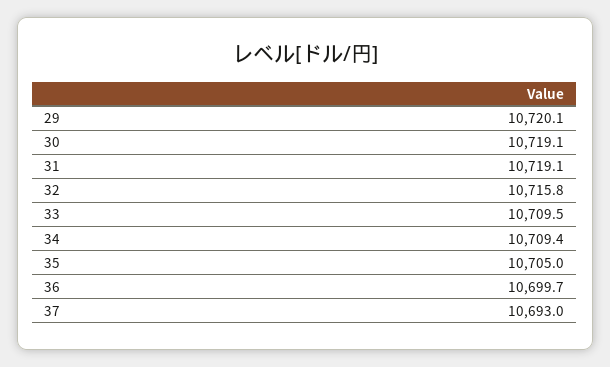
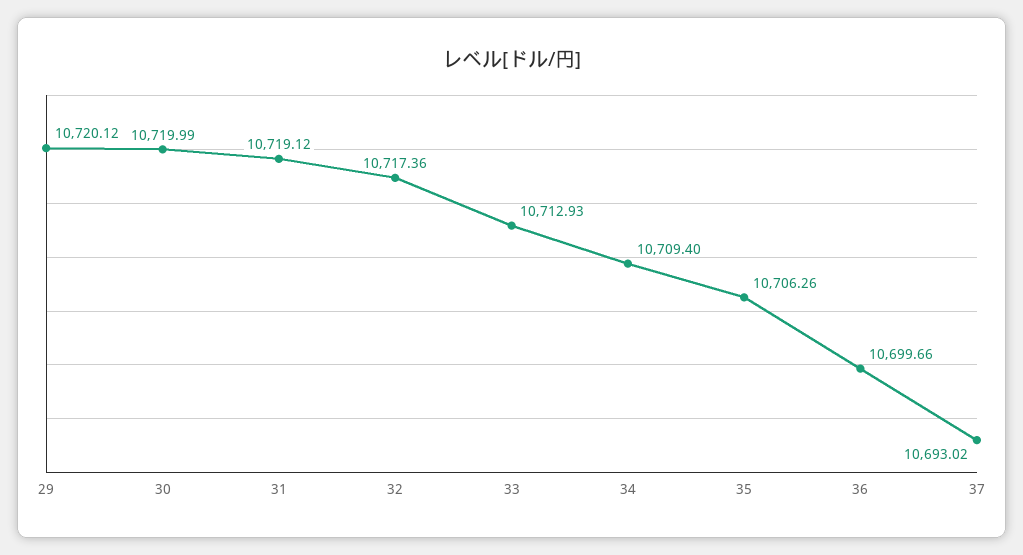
30: 10719.1 -> 10719.99
32: 10715.8 -> 10717.36
33: 10709.5 -> 10712.93
35: 10705 -> 10706.26

